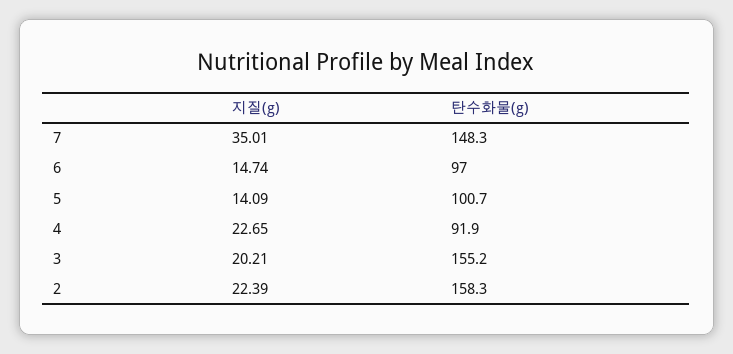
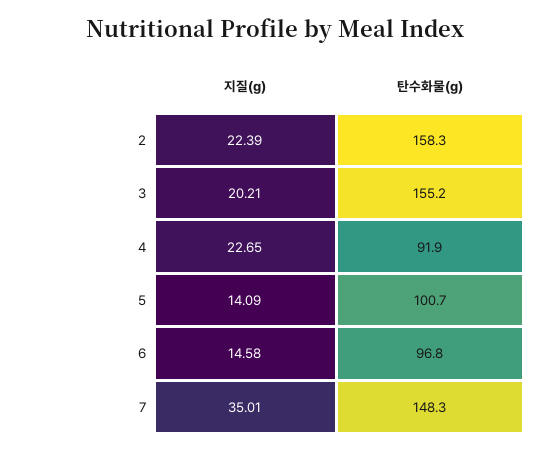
지질(g), 6: 14.74 -> 14.58
탄수화물(g), 6: 97 -> 96.8

